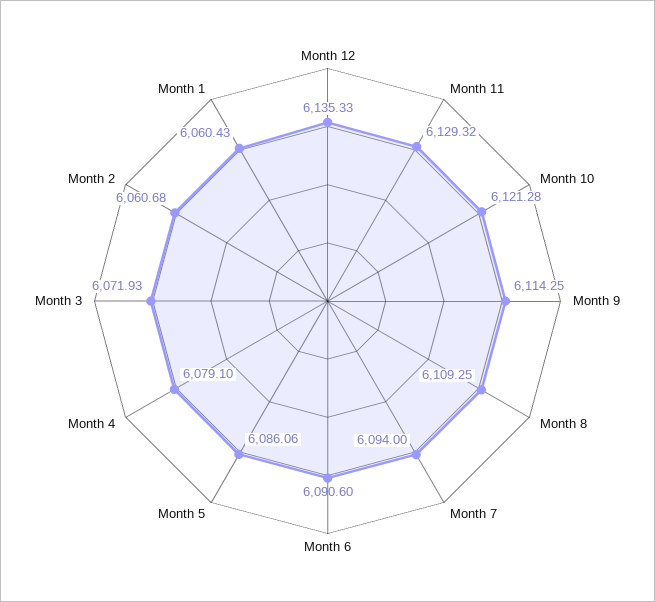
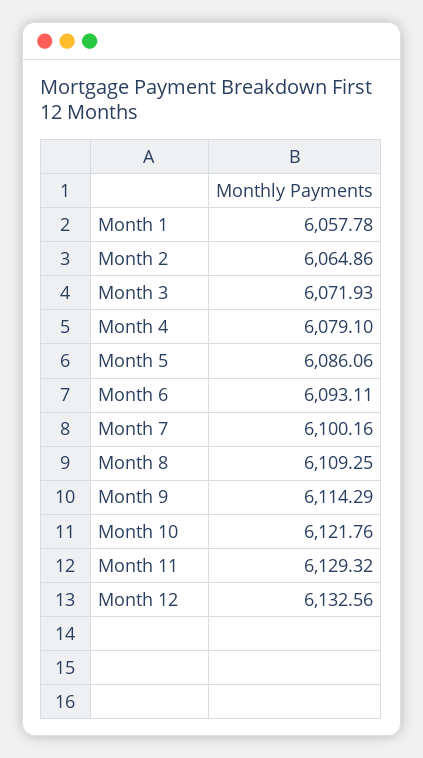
Month 12: 6135.33 -> 6132.56
Month 10: 6121.28 -> 6121.76
Month 9: 6114.25 -> 6114.29
Month 7: 6094 -> 6100.16
Month 6: 6090.6 -> 6093.11
Month 2: 6060.68 -> 6064.86
Month 1: 6060.43 -> 6057.78

